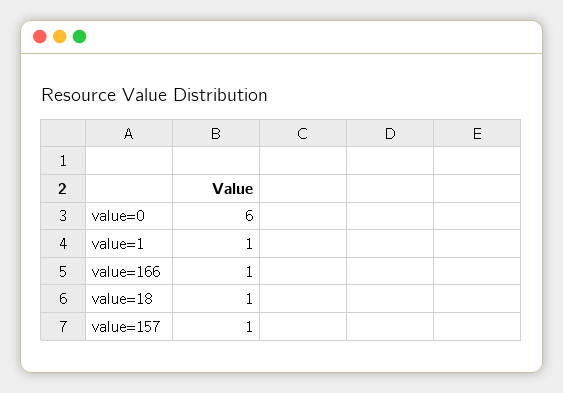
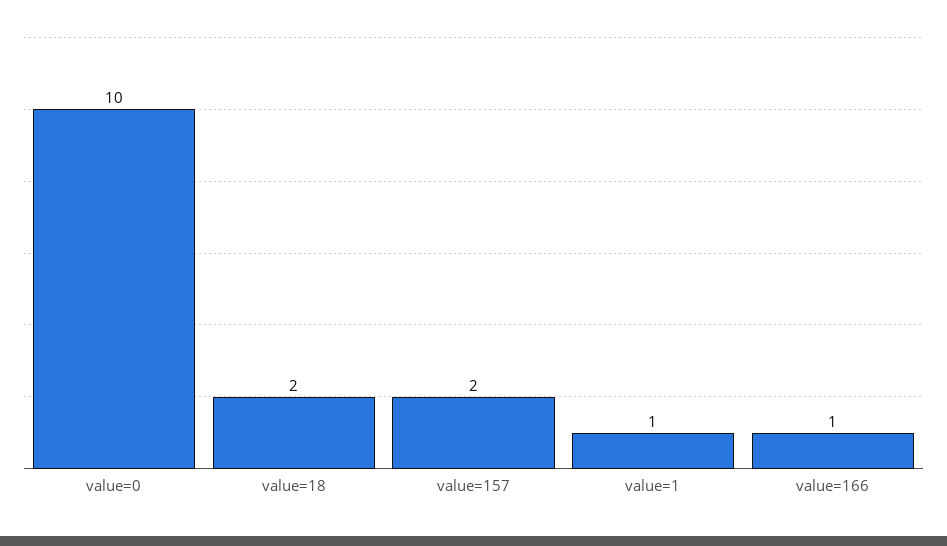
value=0: 6 -> 10
value=18: 1 -> 2
value=157: 1 -> 2

